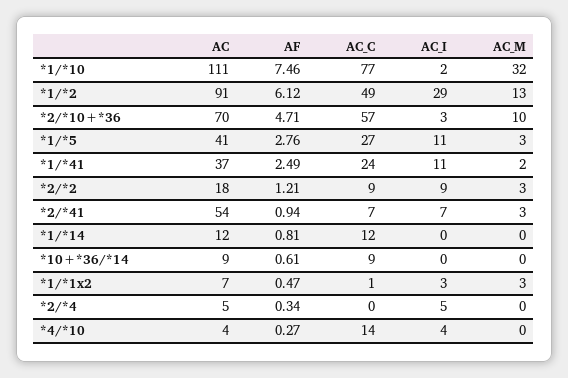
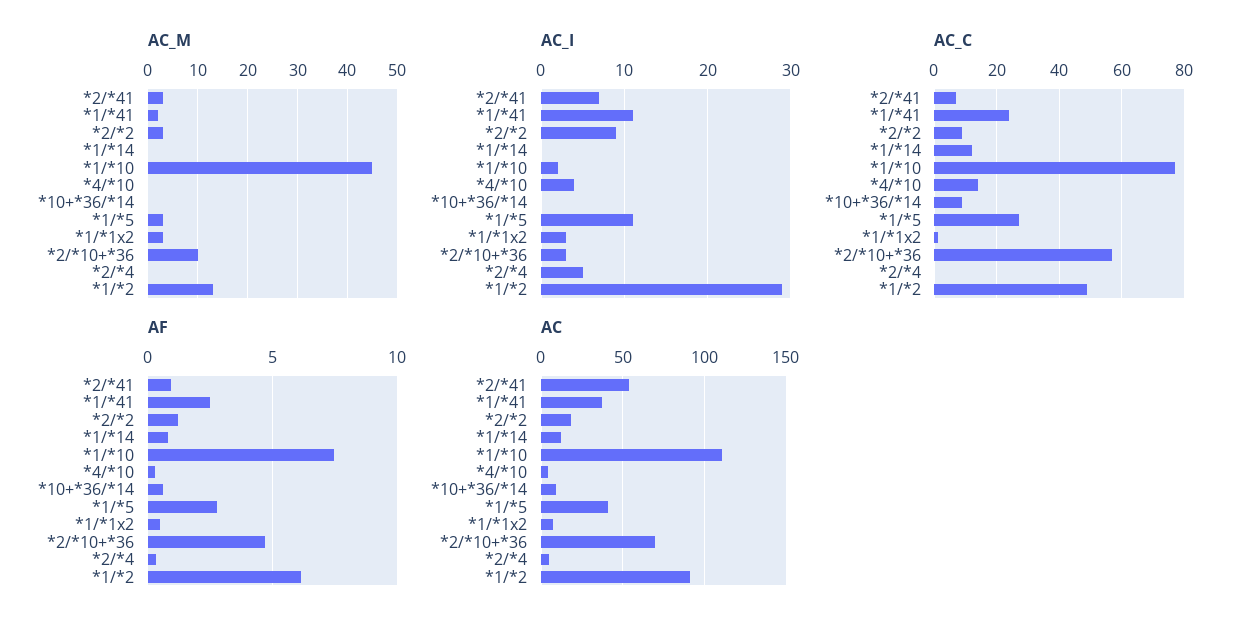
AC_M, *1/*10: 32 -> 45

